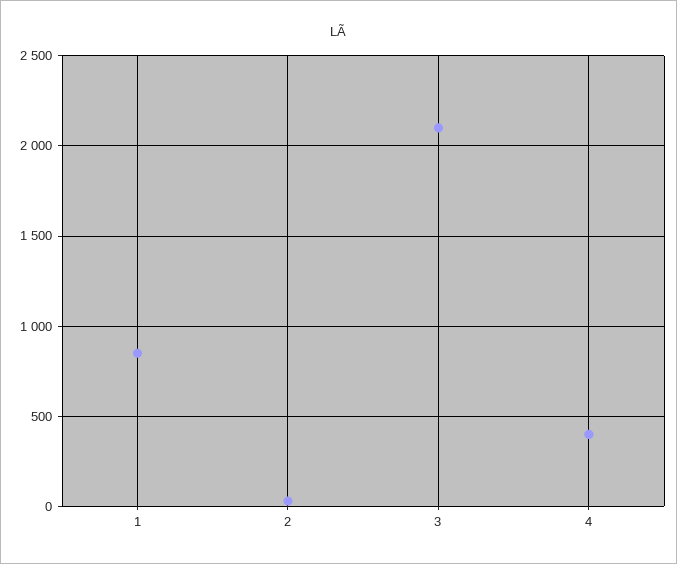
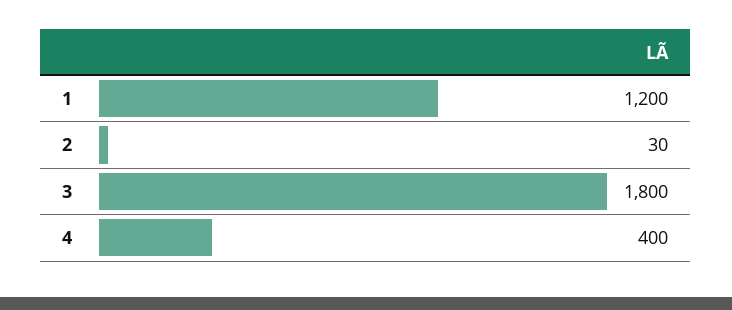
1: 850 -> 1200
3: 2100 -> 1800

